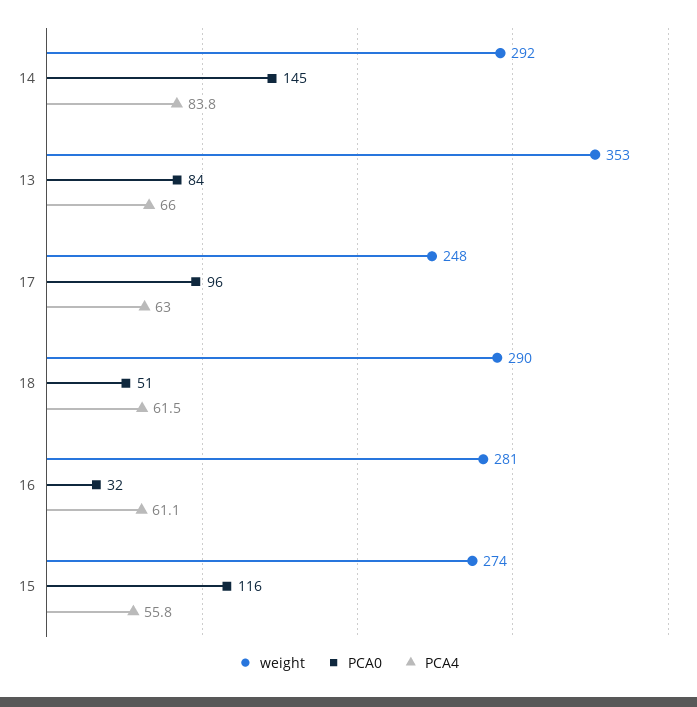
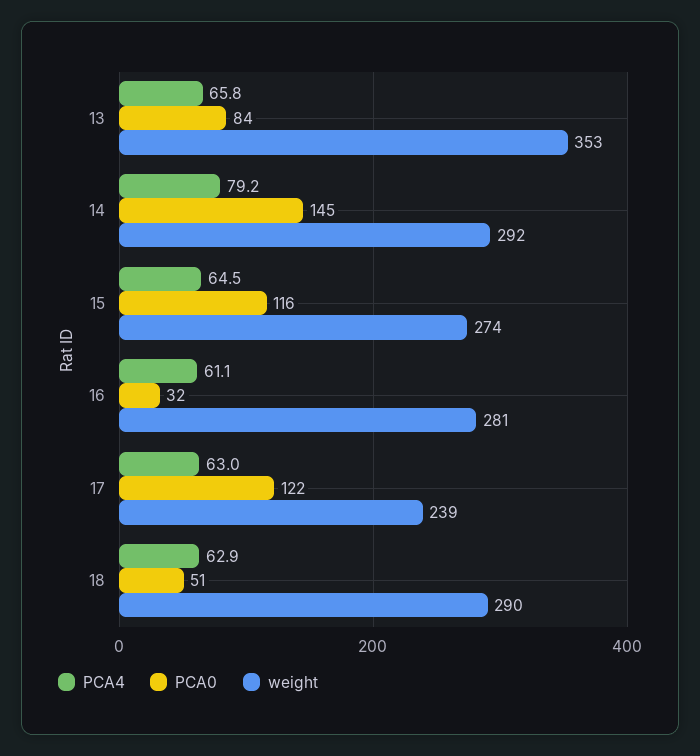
PCA4, 14: 83.8 -> 79.2
PCA4, 13: 66 -> 65.8
weight, 17: 248 -> 239
PCA0, 17: 96 -> 122
PCA4, 18: 61.5 -> 62.9
PCA4, 15: 55.8 -> 64.5

